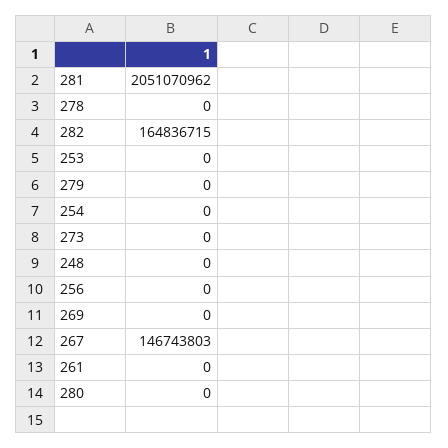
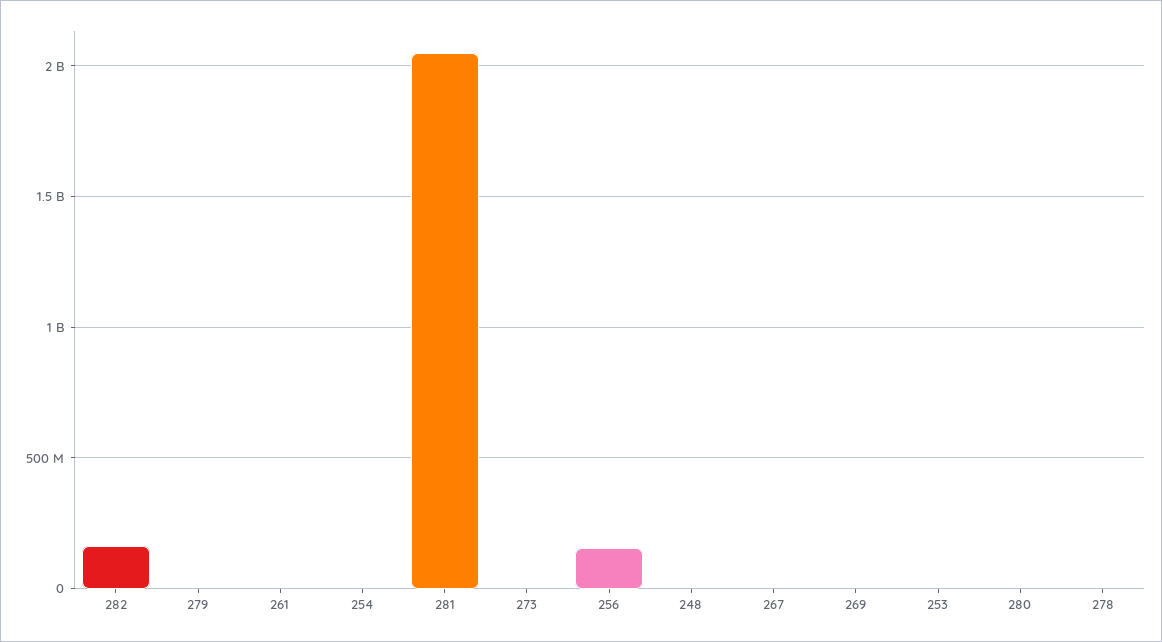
256: 0 -> 150000000
267: 146743803 -> 0

